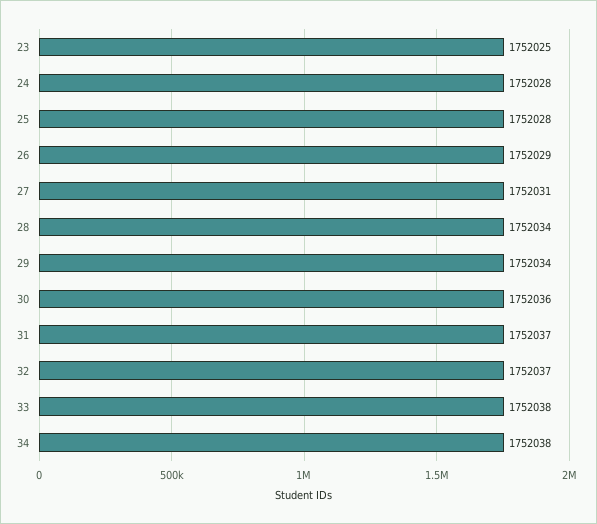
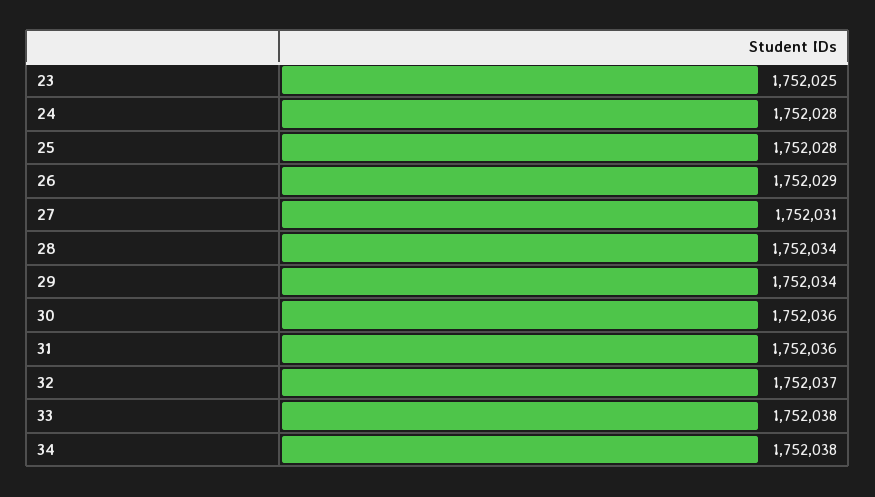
31: 1752037 -> 1752036

